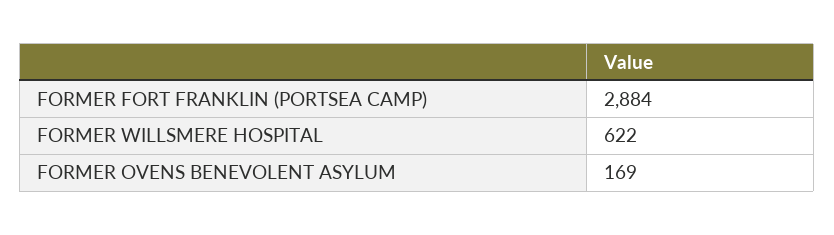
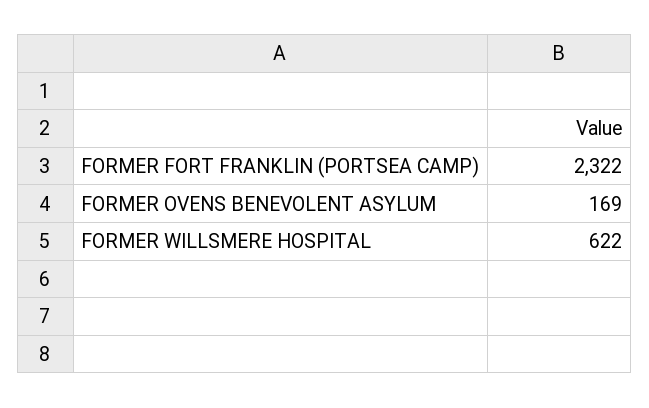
FORMER FORT FRANKLIN (PORTSEA CAMP): 2884 -> 2322

